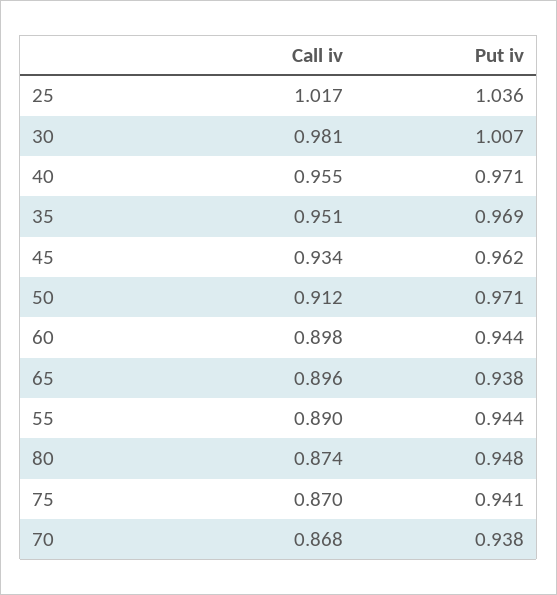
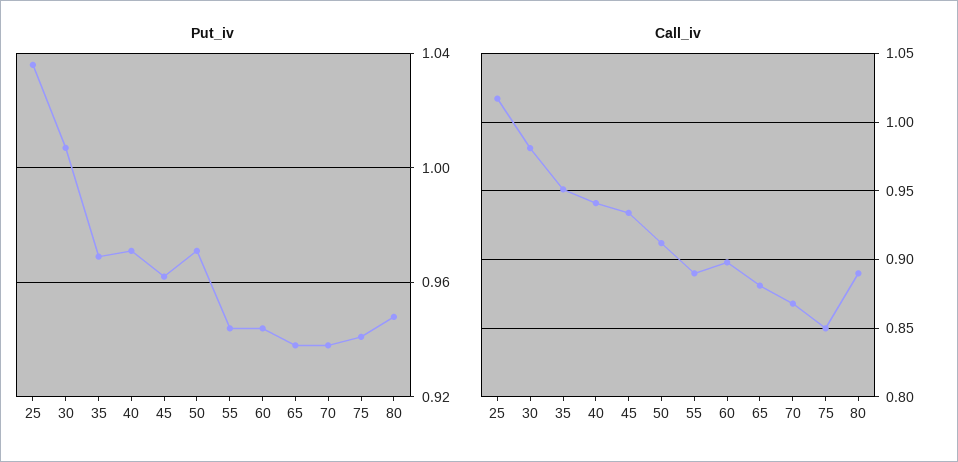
Call iv, 40: 0.955 -> 0.94
Call iv, 65: 0.896 -> 0.88
Call iv, 80: 0.874 -> 0.89
Call iv, 75: 0.87 -> 0.85

